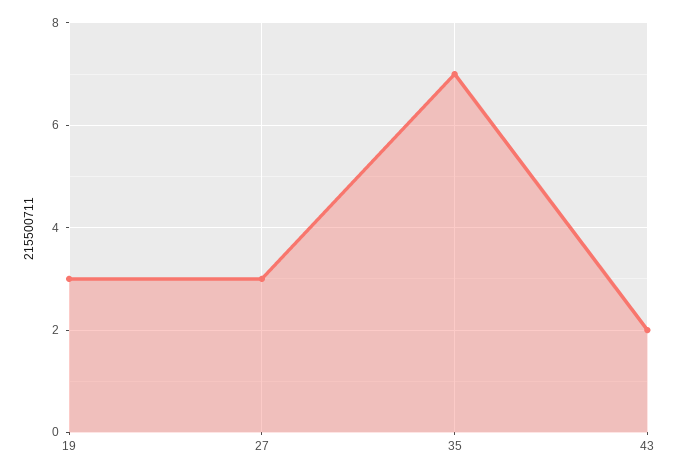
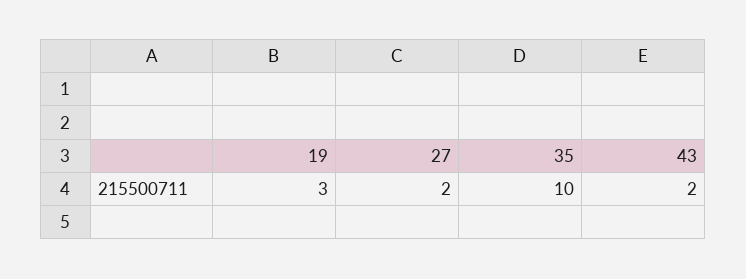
27: 3 -> 2
35: 7 -> 10

